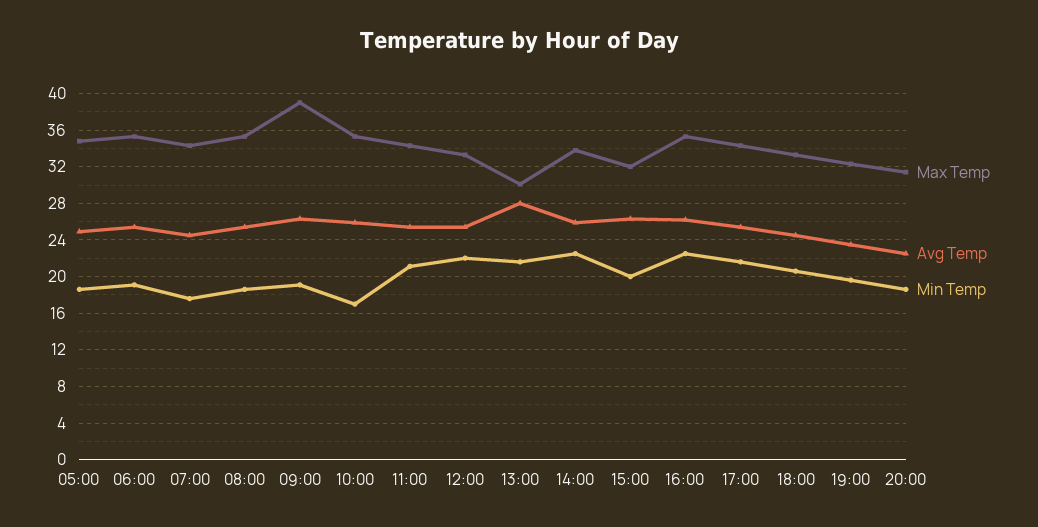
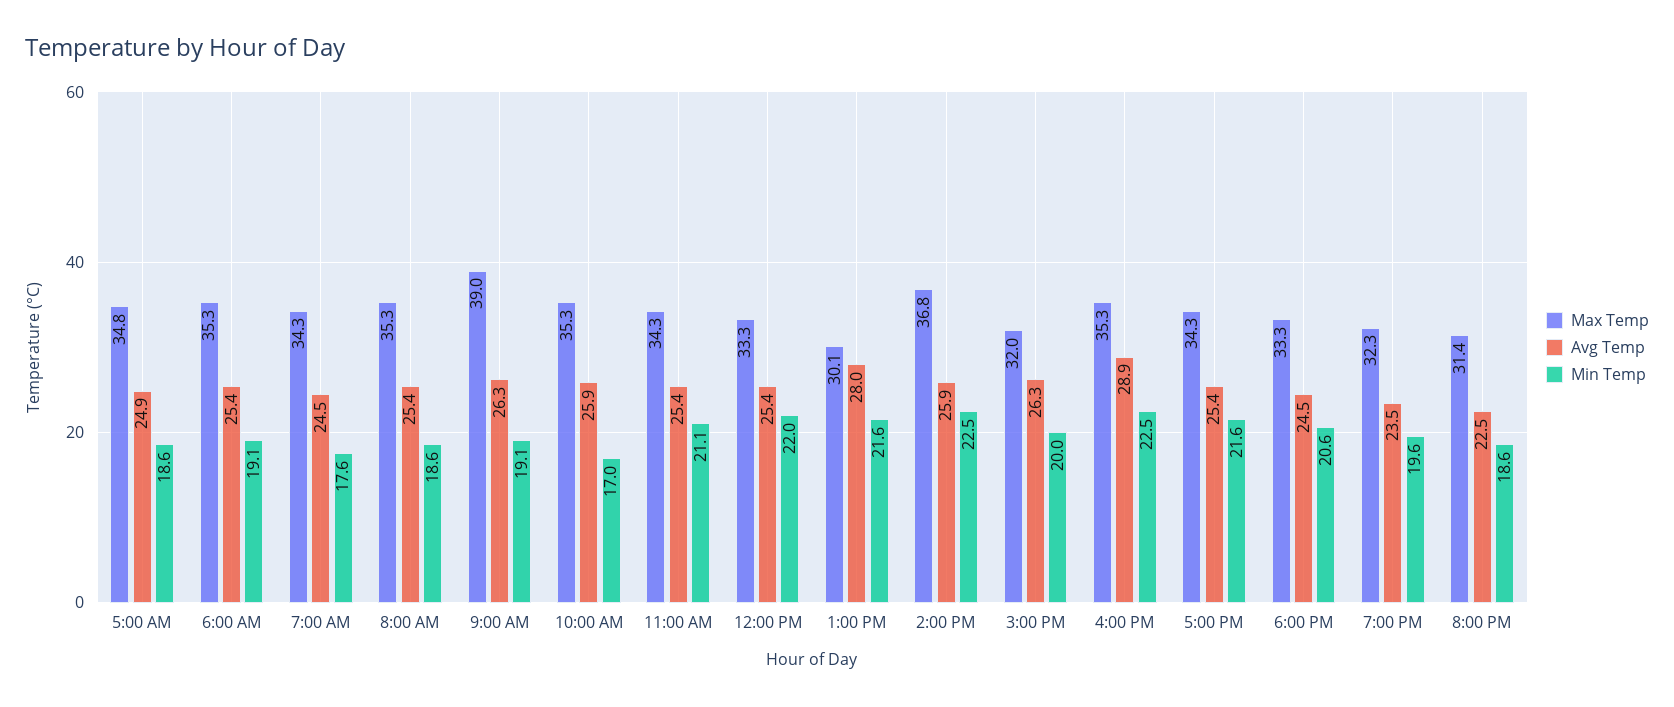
Max Temp, 14:00: 34 -> 36.8
Avg Temp, 16:00: 26 -> 28.9

